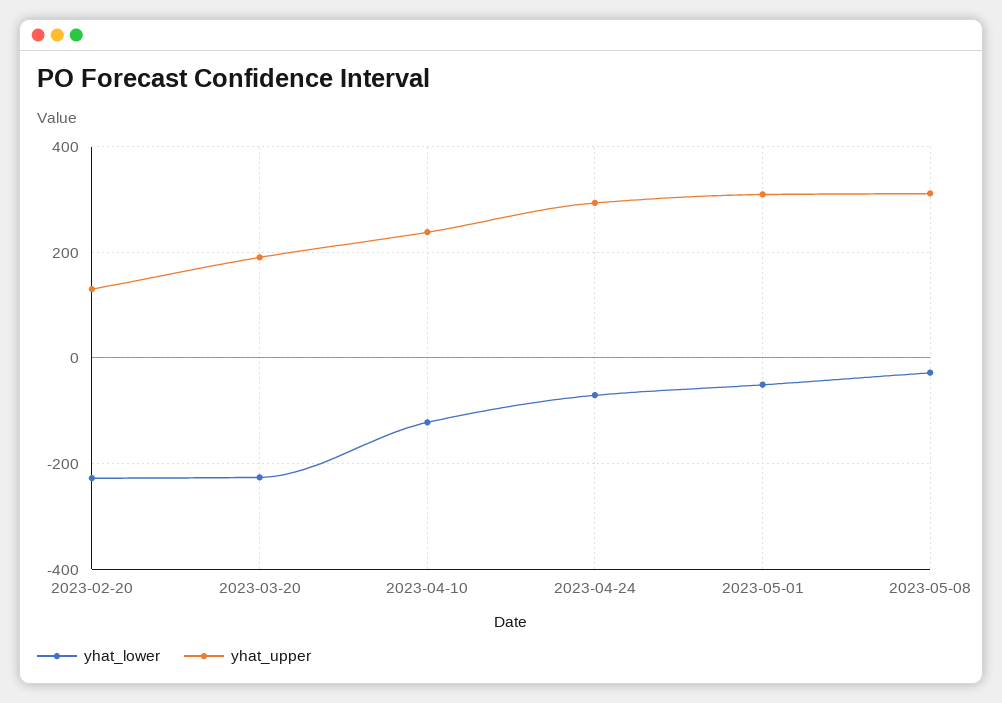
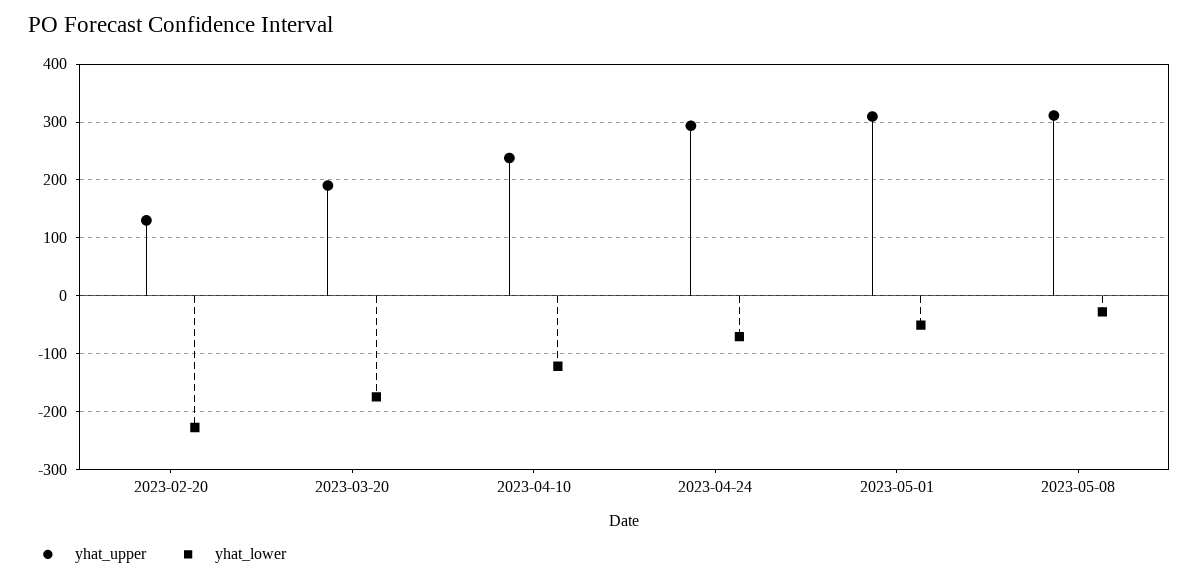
yhat_lower, 2023-03-20: -220 -> -180

